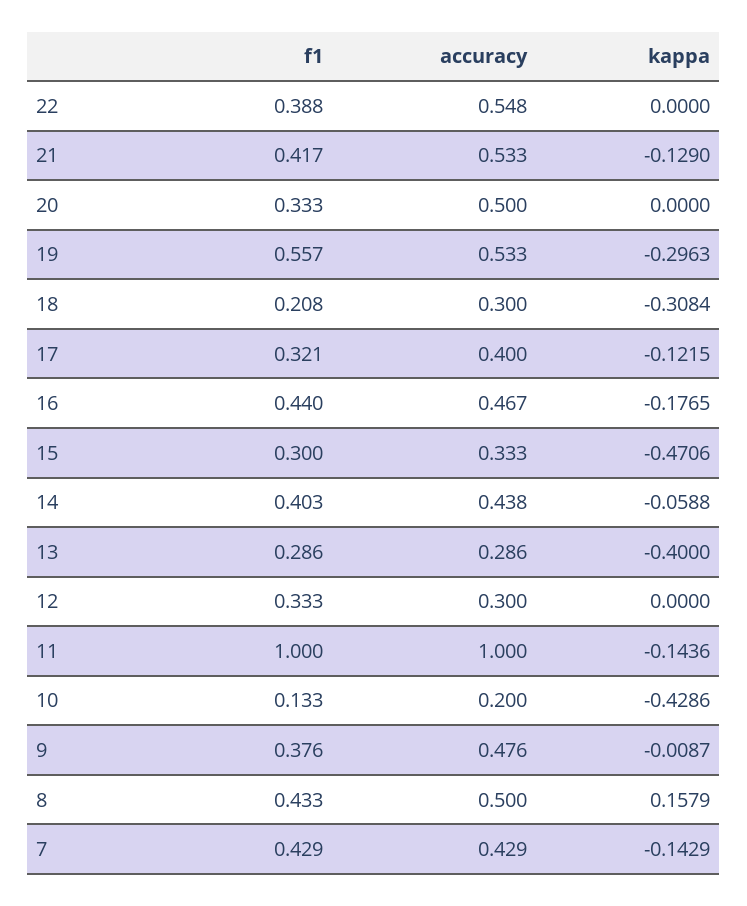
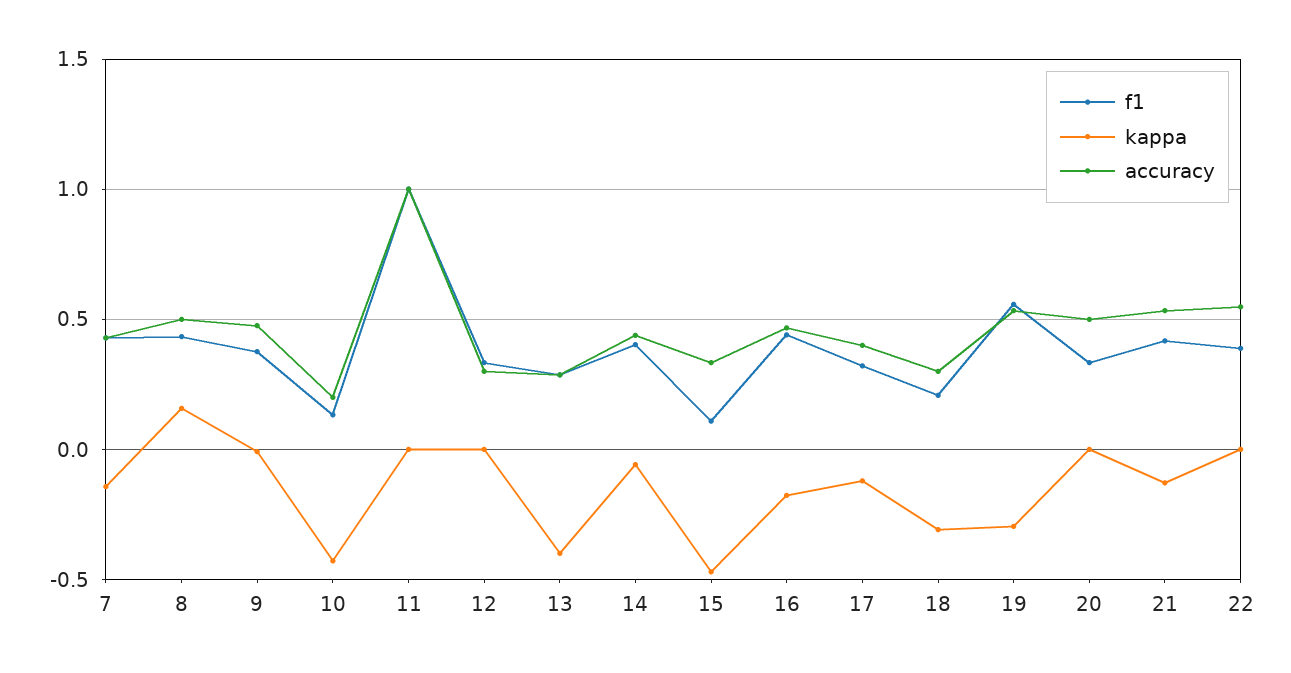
f1, 15: 0.3 -> 0.1
kappa, 11: -0.1436 -> 0

